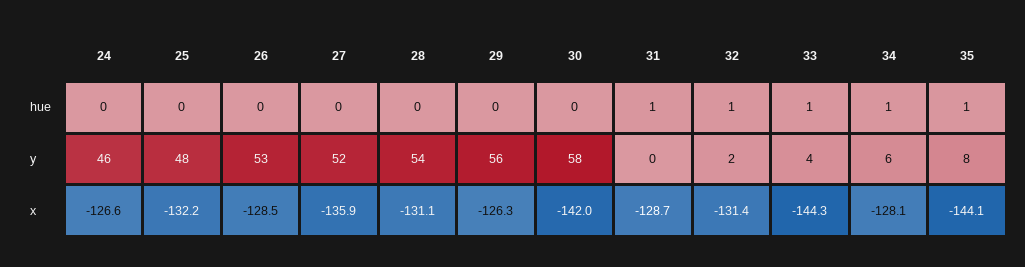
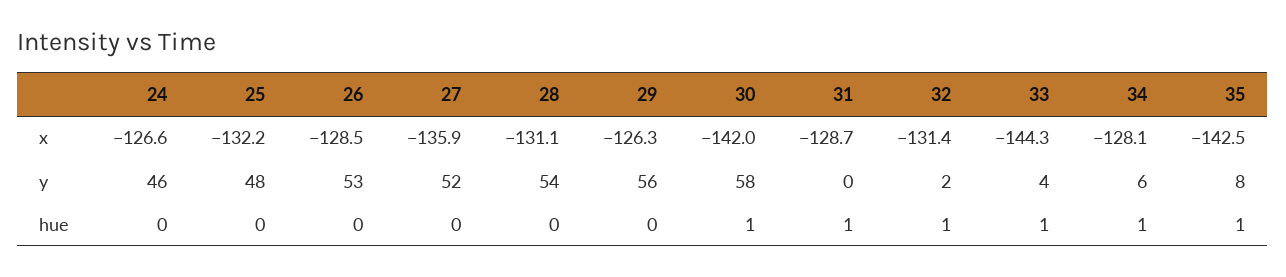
30, hue: 0 -> 1
35, x: -144.1 -> -142.5

